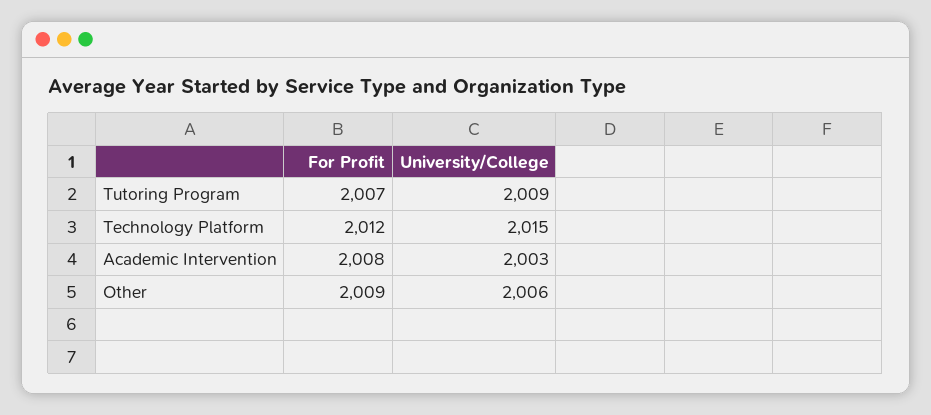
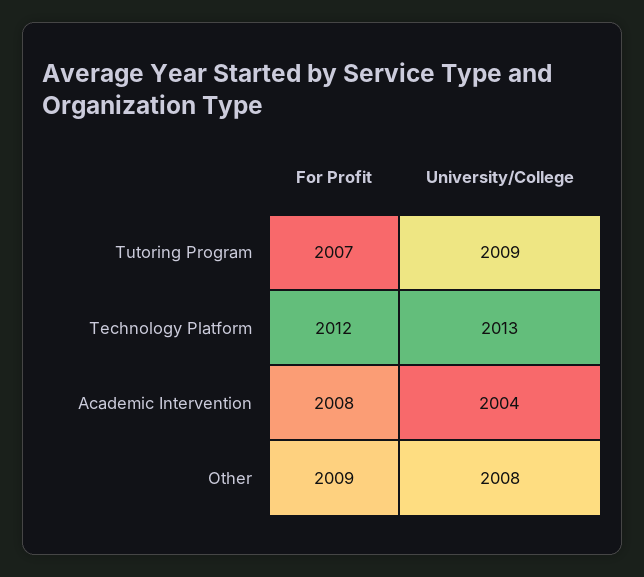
University/College, Technology Platform: 2015 -> 2013
University/College, Academic Intervention: 2003 -> 2004
University/College, Other: 2006 -> 2008

